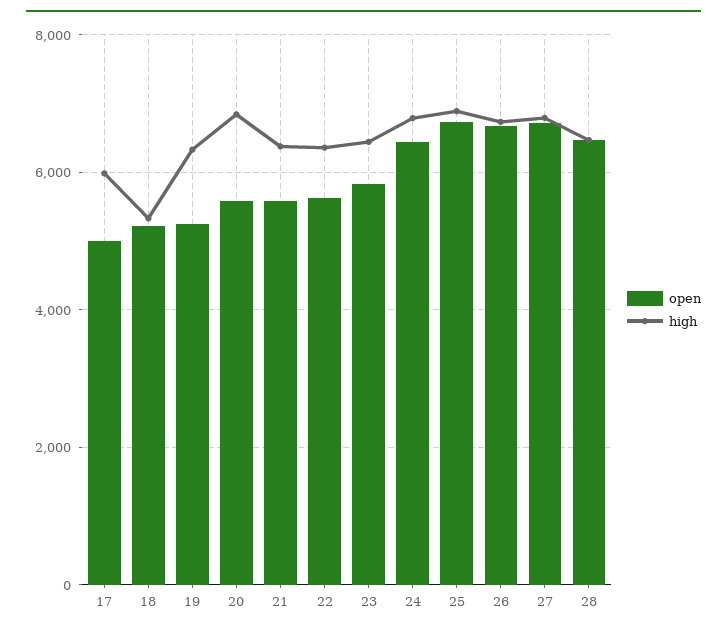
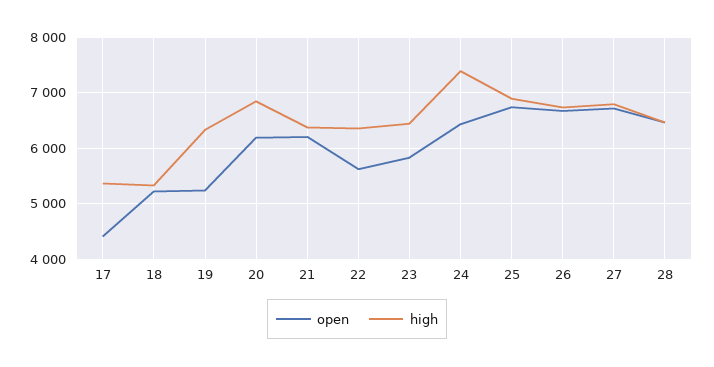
open, 17: 5000 -> 4400
high, 17: 6000 -> 5400
open, 20: 5600 -> 6200
open, 21: 5600 -> 6200
high, 24: 6800 -> 7400

